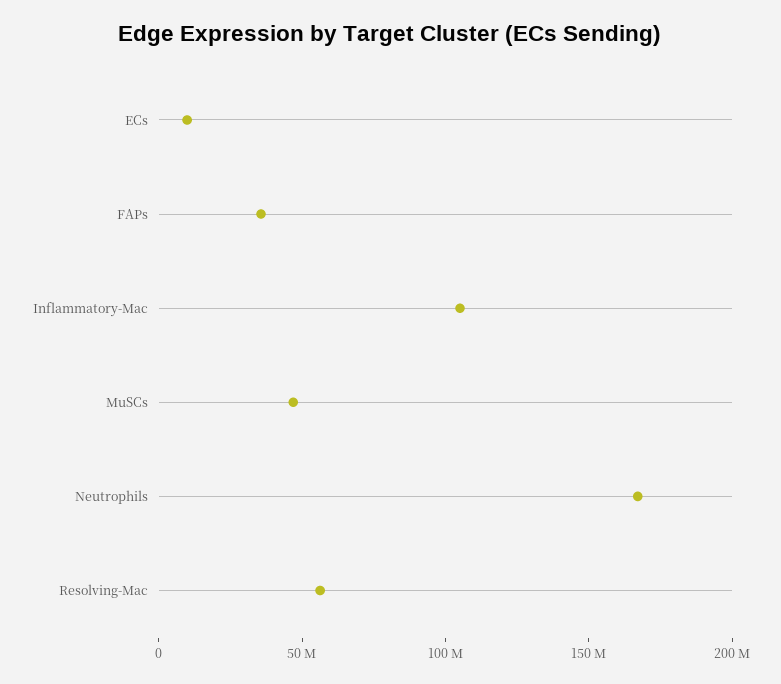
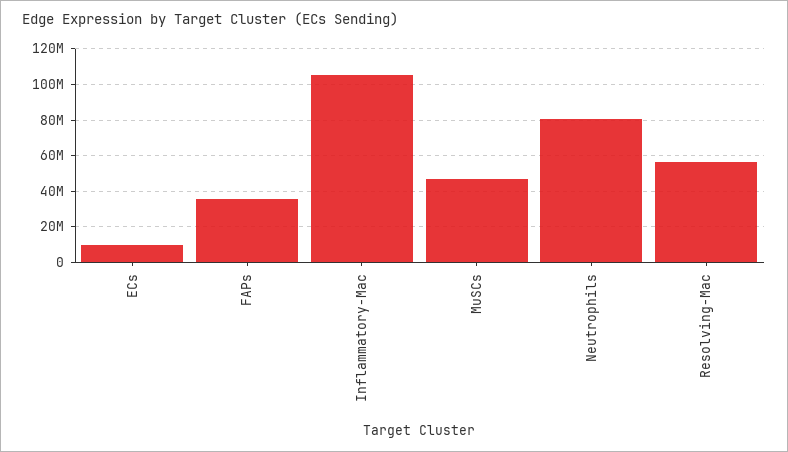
Neutrophils: 170000000 -> 80000000

